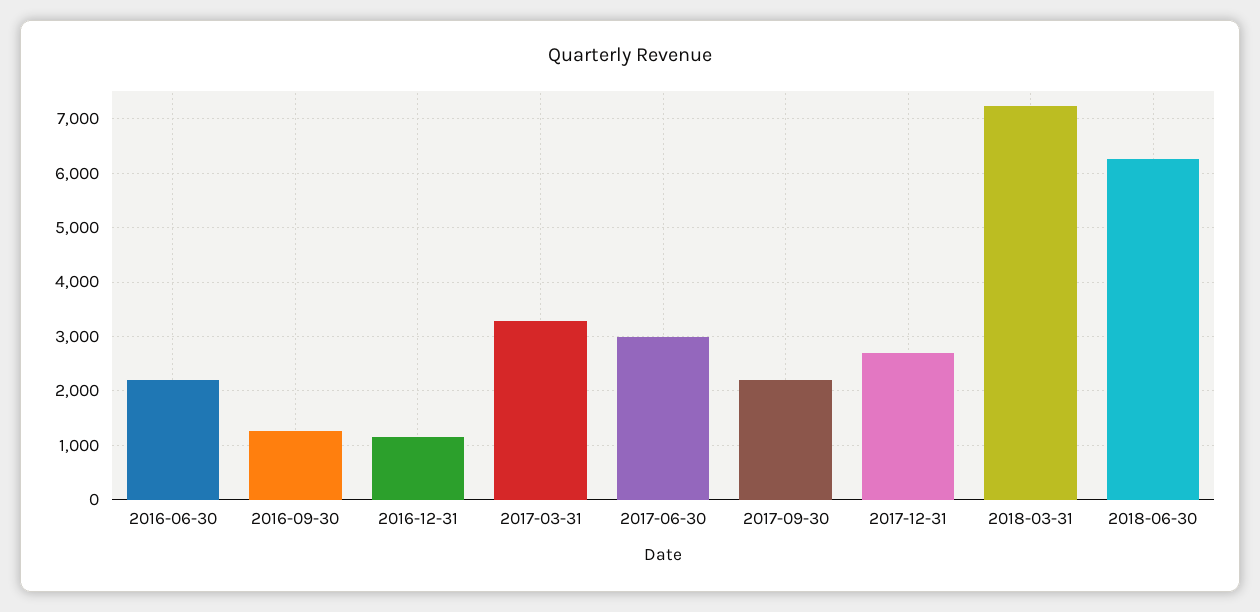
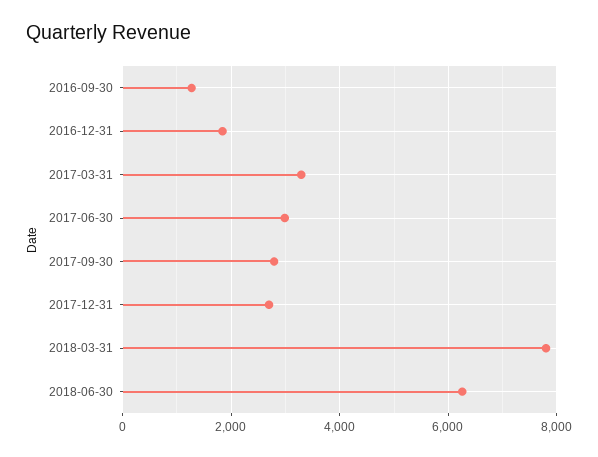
2016-06-30: 2200 -> none
2016-12-31: 1200 -> 1800
2017-09-30: 2200 -> 2800
2018-03-31: 7200 -> 7800

